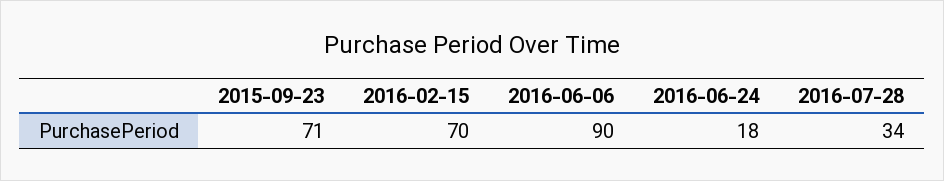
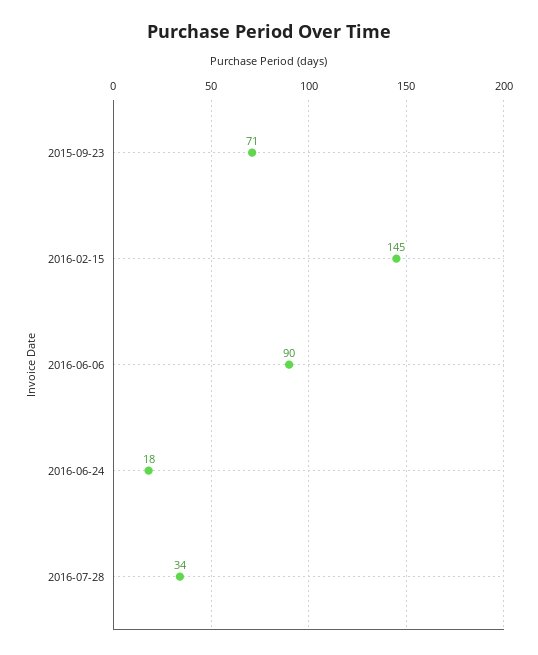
2016-02-15: 70 -> 145

